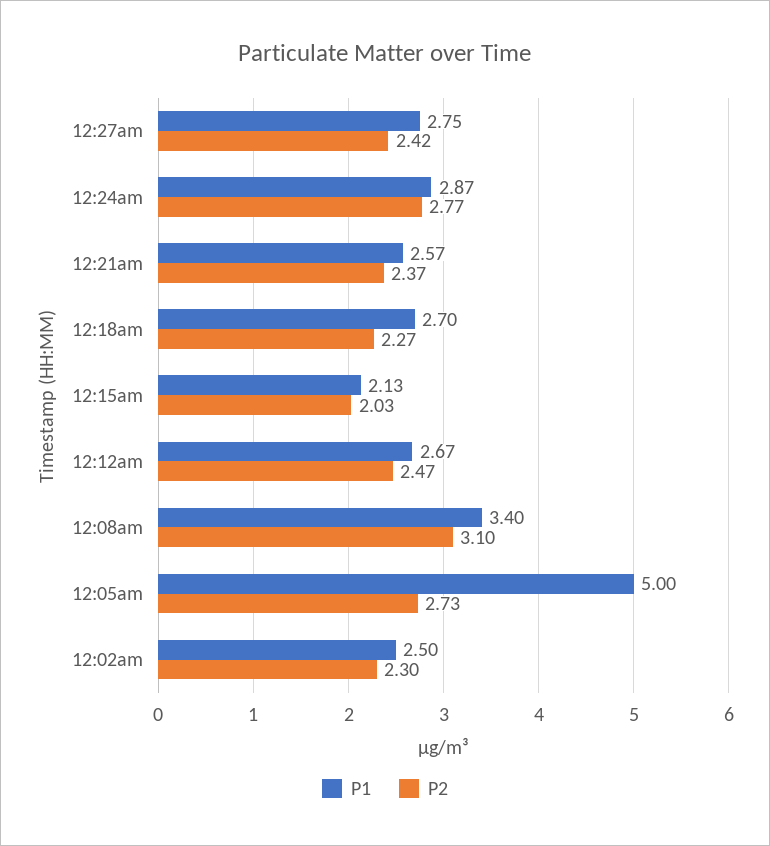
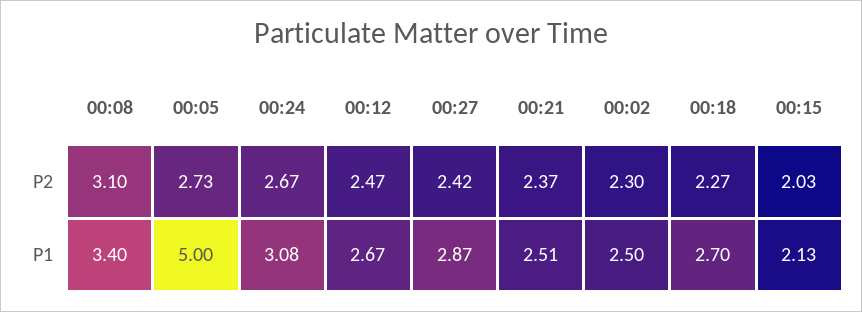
P1, 12:27am: 2.75 -> 2.87
P1, 12:24am: 2.87 -> 3.08
P2, 12:24am: 2.77 -> 2.67
P1, 12:21am: 2.57 -> 2.51

